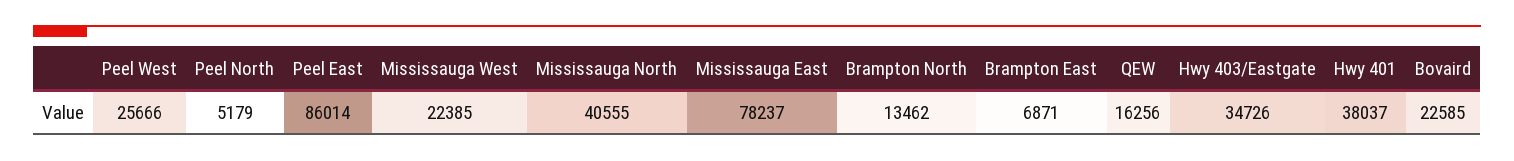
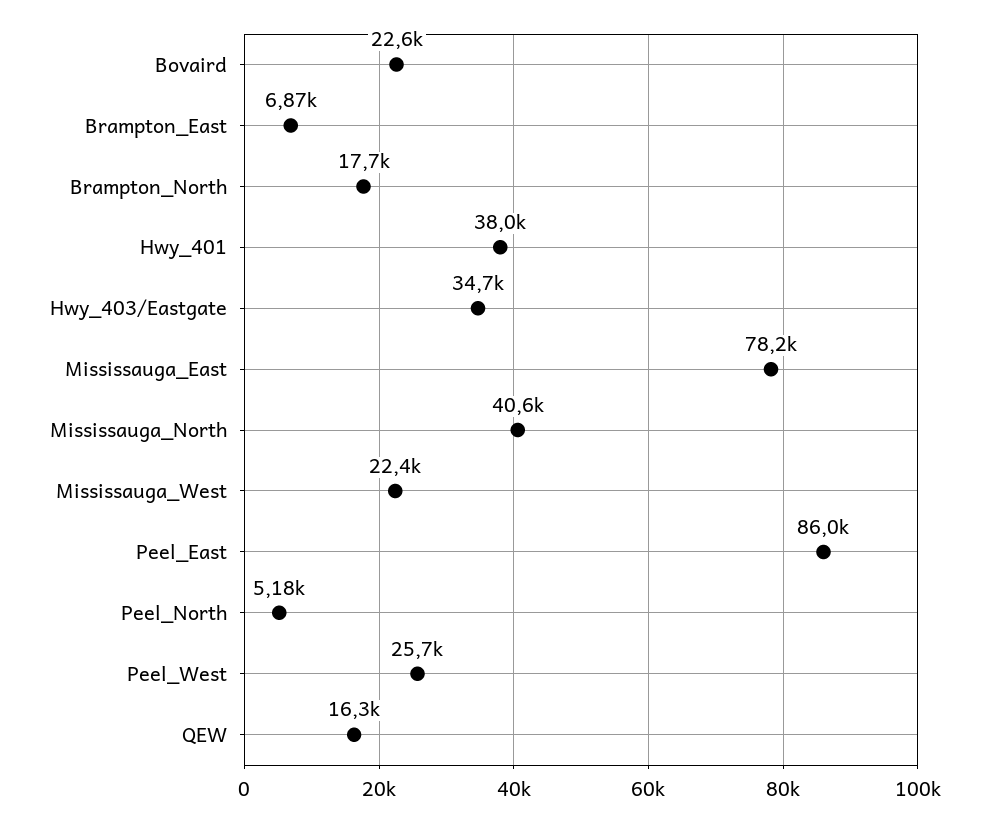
Brampton North: 13462 -> 17700

